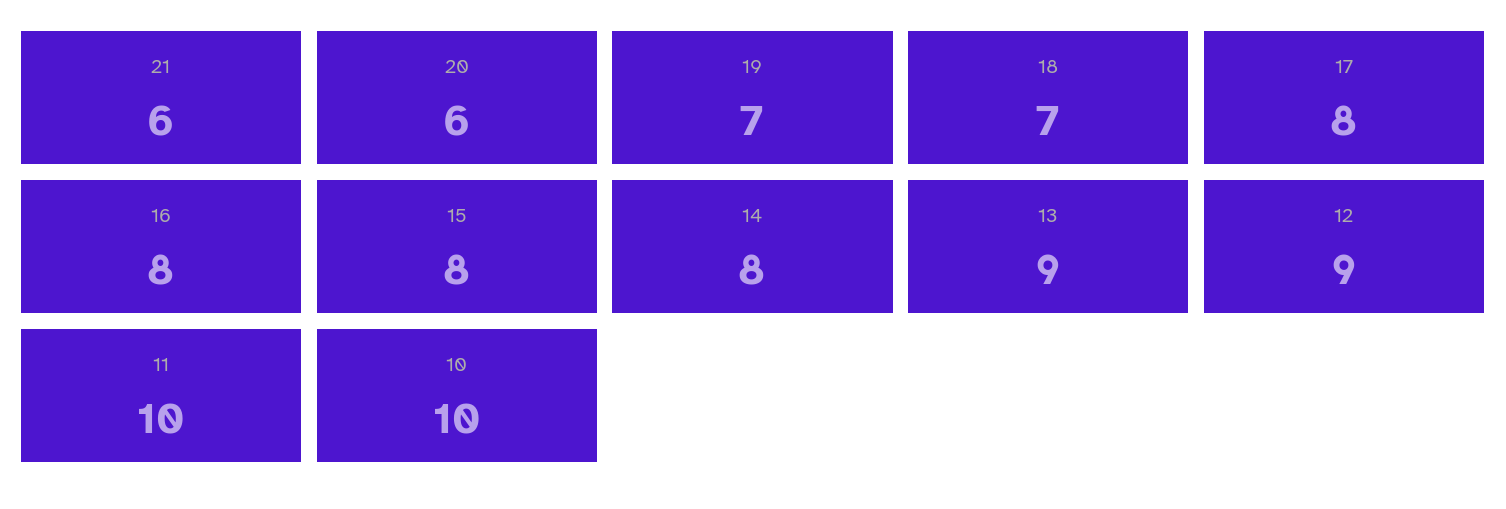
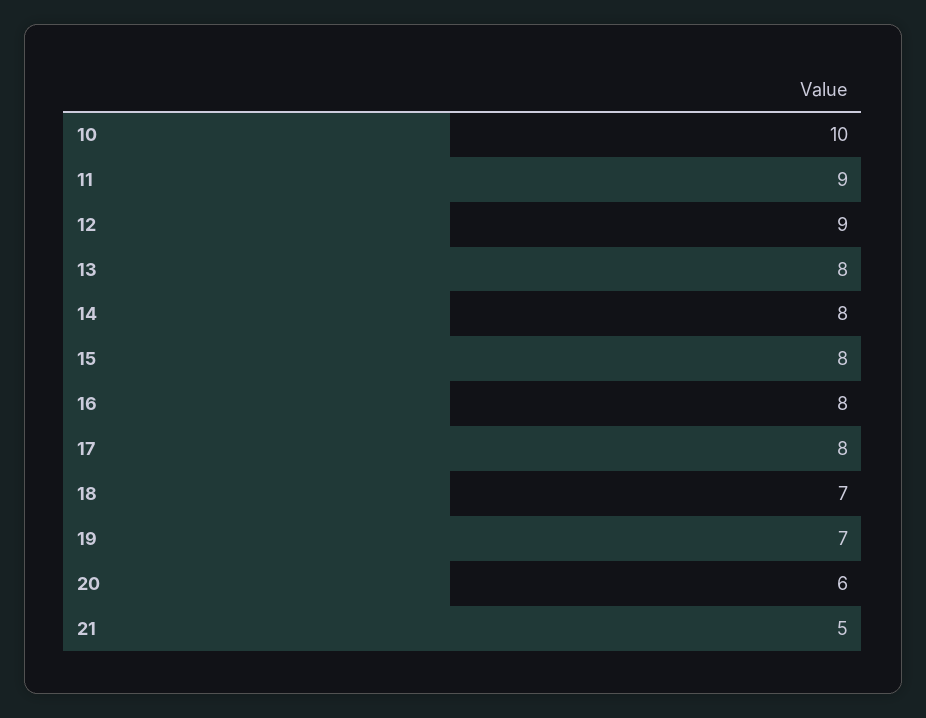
21: 6 -> 5
13: 9 -> 8
11: 10 -> 9

